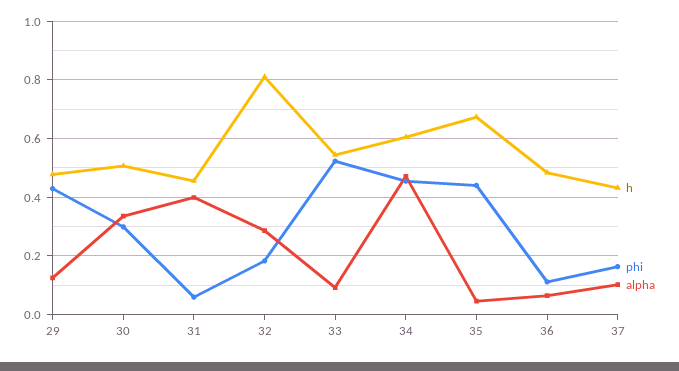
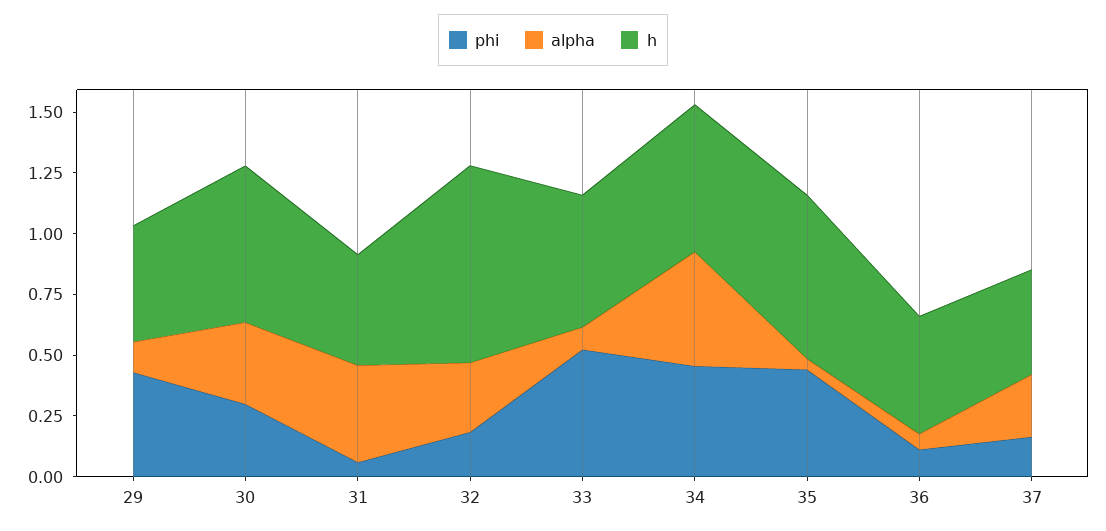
h, 30: 0.5 -> 0.65
alpha, 37: 0.1 -> 0.25

